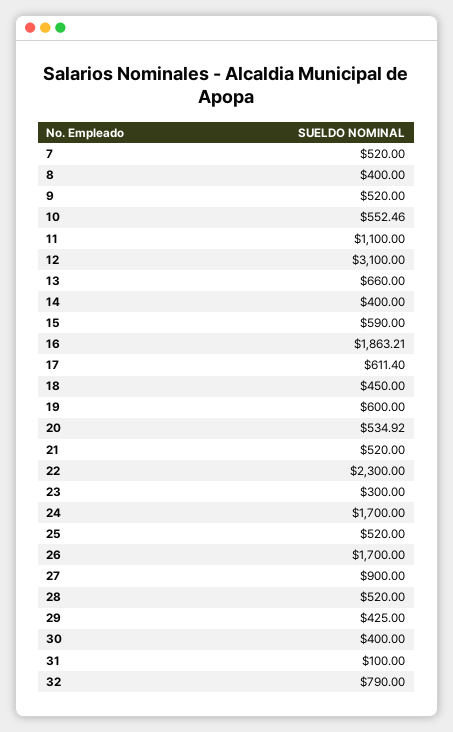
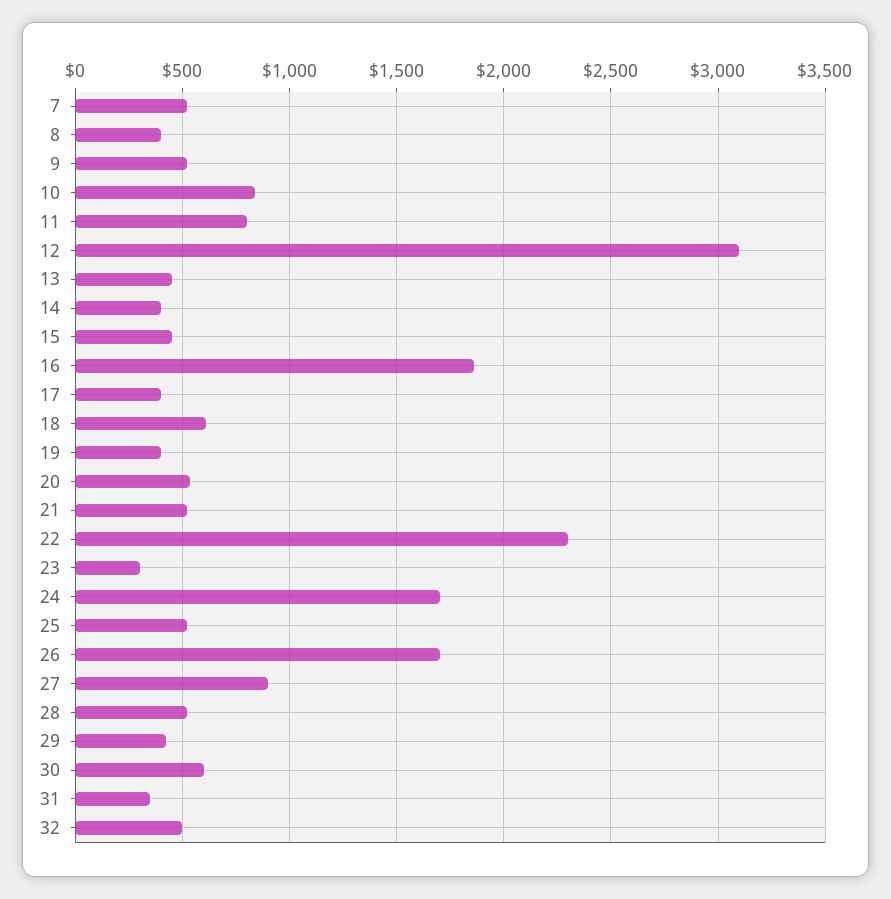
10: 552.46 -> 850
11: 1100 -> 800
13: 660 -> 450
15: 590 -> 450
17: 611.4 -> 400
18: 450 -> 600
19: 600 -> 400
30: 400 -> 600
31: 100 -> 350
32: 790 -> 500

